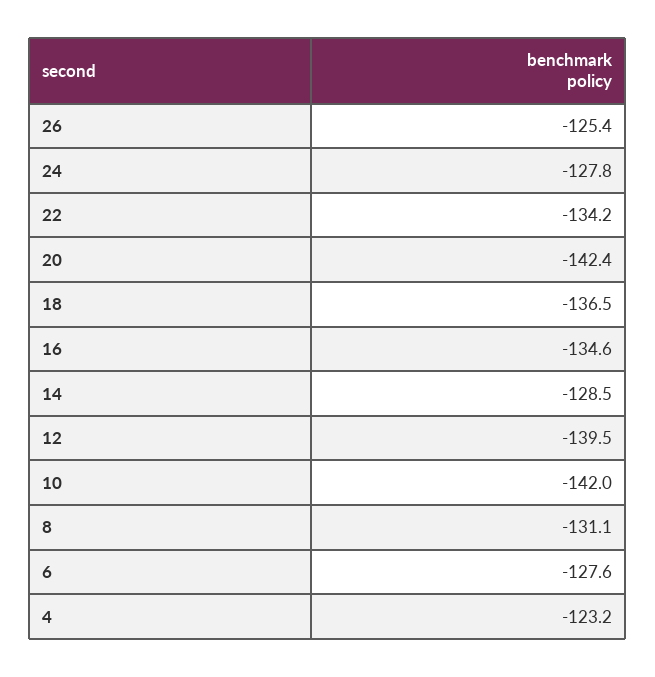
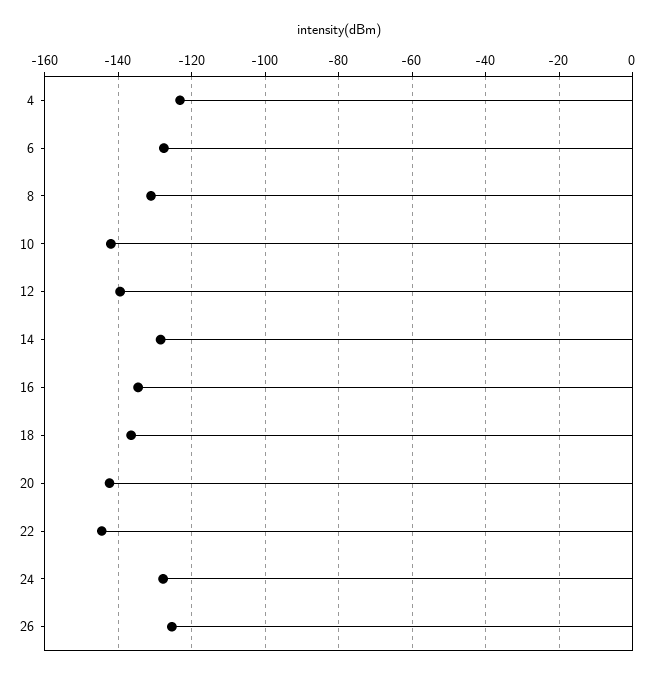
22: -134.2 -> -144

